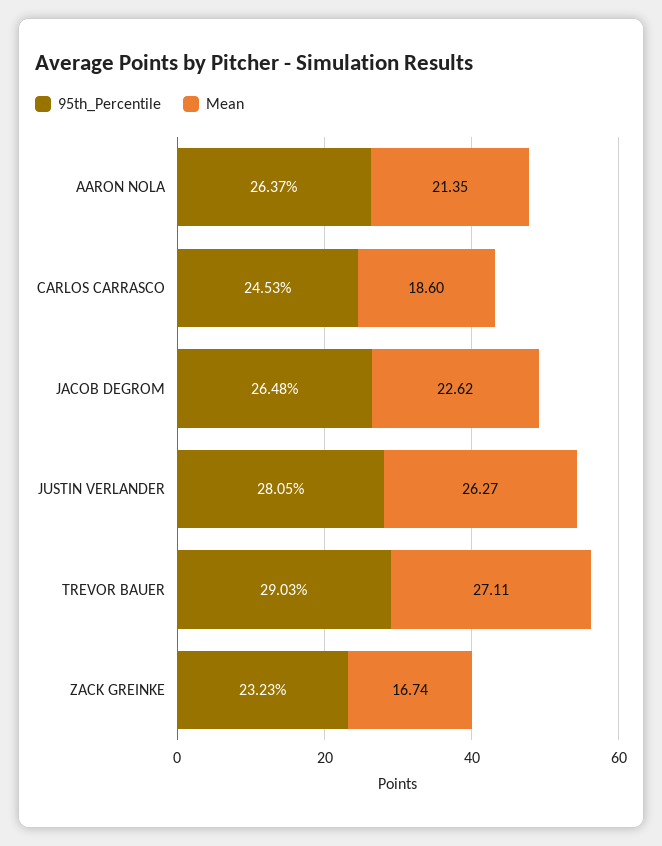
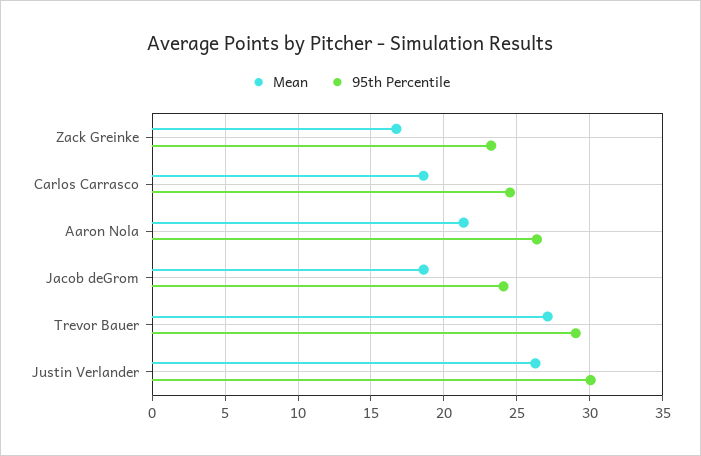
95th_Percentile, JACOB DEGROM: 26.48 -> 24
Mean, JACOB DEGROM: 22.62 -> 18.5
95th_Percentile, JUSTIN VERLANDER: 28.05 -> 30

